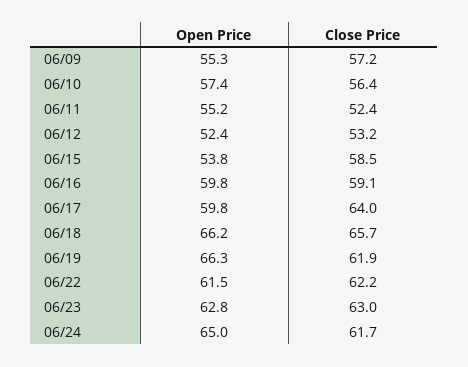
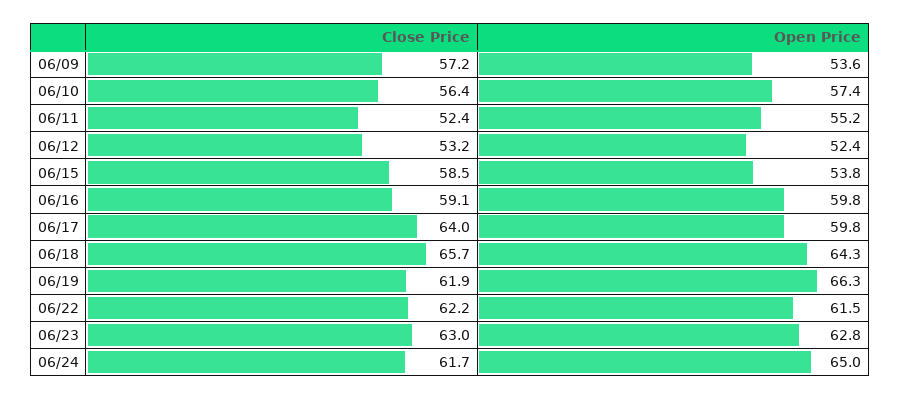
Open Price, 06/09: 55.3 -> 53.6
Open Price, 06/18: 66.2 -> 64.3

